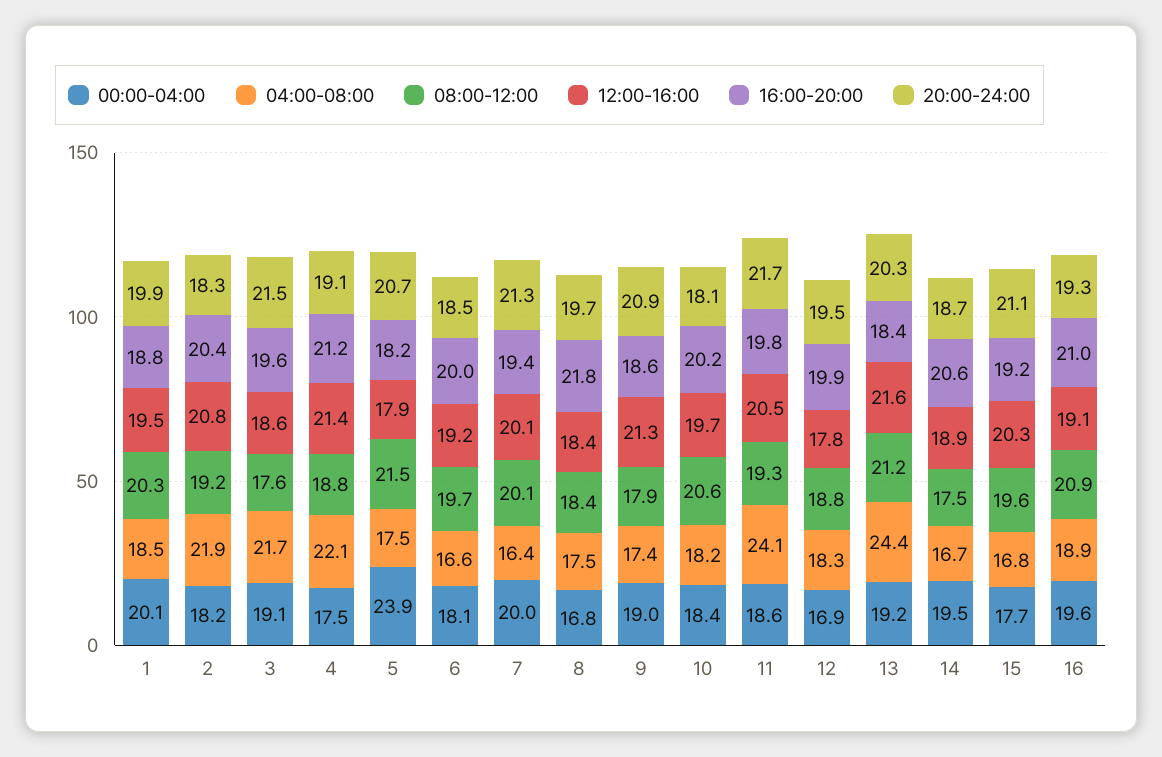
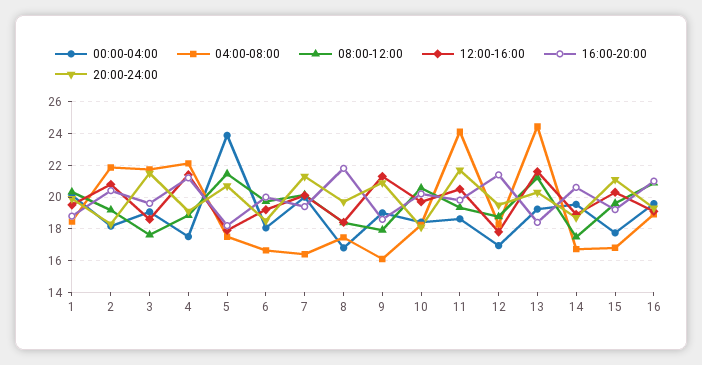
04:00-08:00, 9: 17.4 -> 16
16:00-20:00, 12: 19.9 -> 21.5

